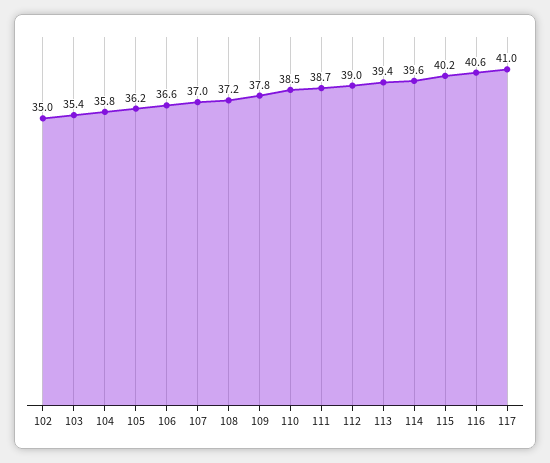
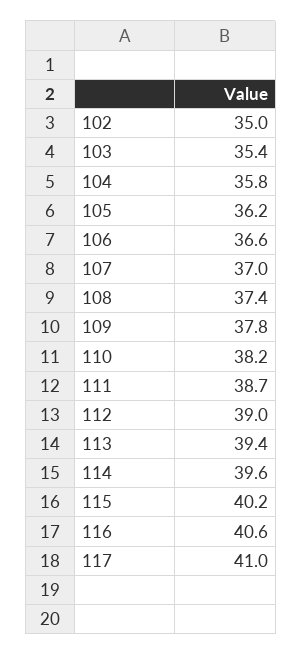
108: 37.2 -> 37.4
110: 38.5 -> 38.2

